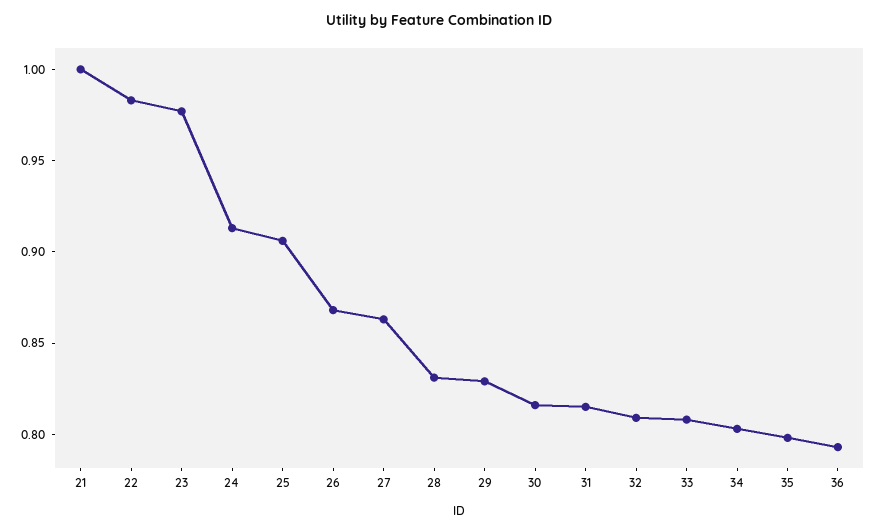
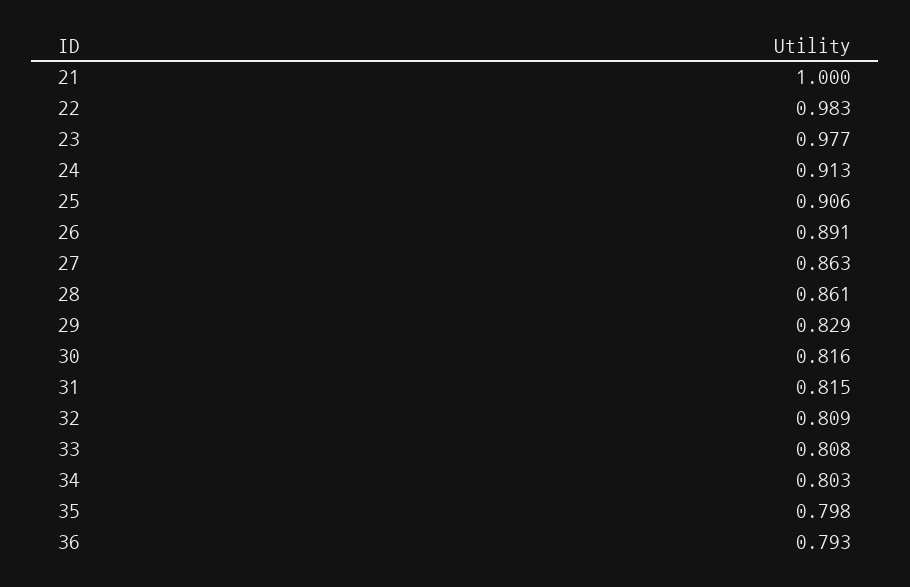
26: 0.87 -> 0.891
28: 0.83 -> 0.861

